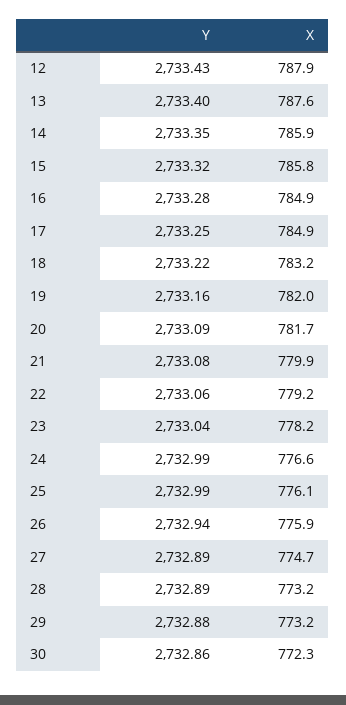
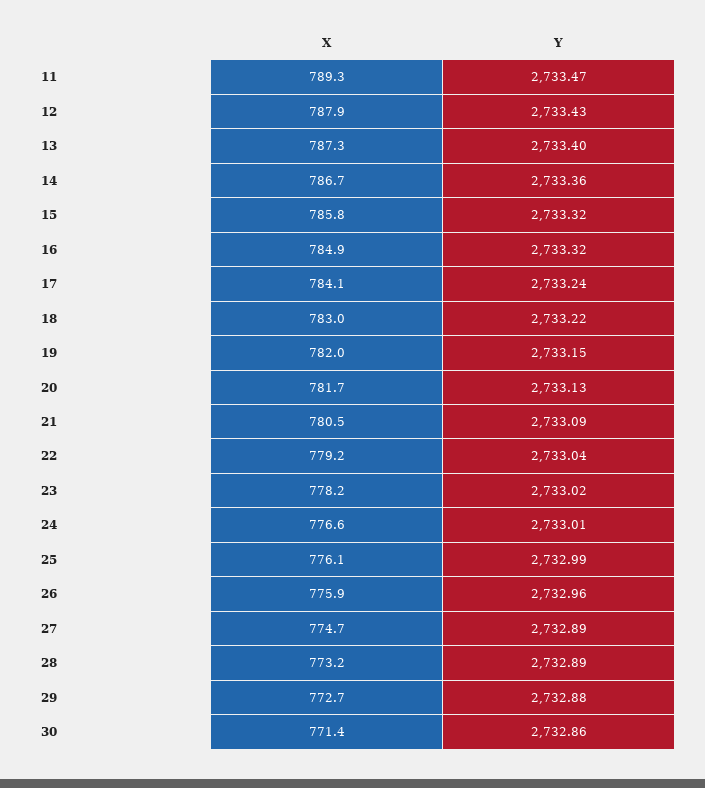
X, 13: 787.6 -> 787.3
Y, 14: 2733.35 -> 2733.36
X, 14: 785.9 -> 786.7
Y, 16: 2733.28 -> 2733.32
Y, 17: 2733.25 -> 2733.24
X, 17: 784.9 -> 784.1
X, 18: 783.2 -> 783
Y, 19: 2733.16 -> 2733.15
Y, 20: 2733.09 -> 2733.13
Y, 21: 2733.08 -> 2733.09
X, 21: 779.9 -> 780.5
Y, 22: 2733.06 -> 2733.04
Y, 23: 2733.04 -> 2733.02
Y, 24: 2732.99 -> 2733.01
Y, 26: 2732.94 -> 2732.96
X, 29: 773.2 -> 772.7
X, 30: 772.3 -> 771.4
X, 11: none -> 789.3
Y, 11: none -> 2733.47

